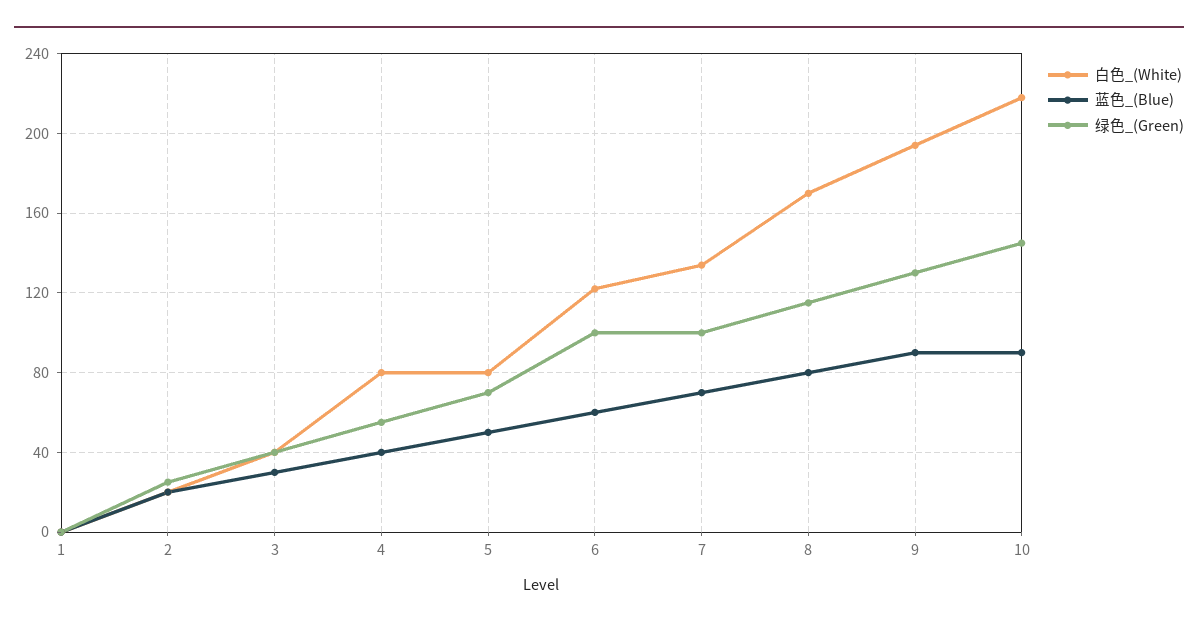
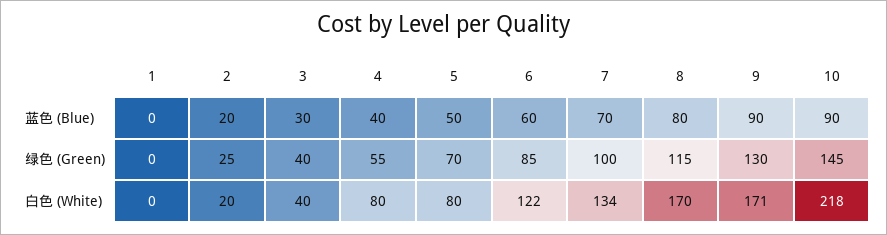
绿色_(Green), 6: 100 -> 85
白色_(White), 9: 195 -> 171

